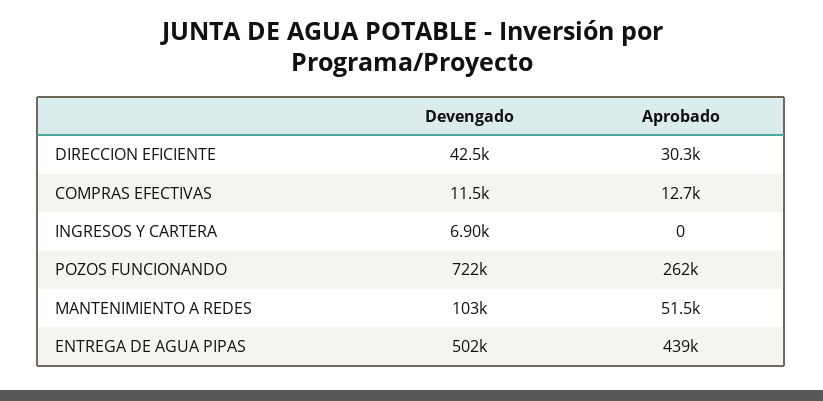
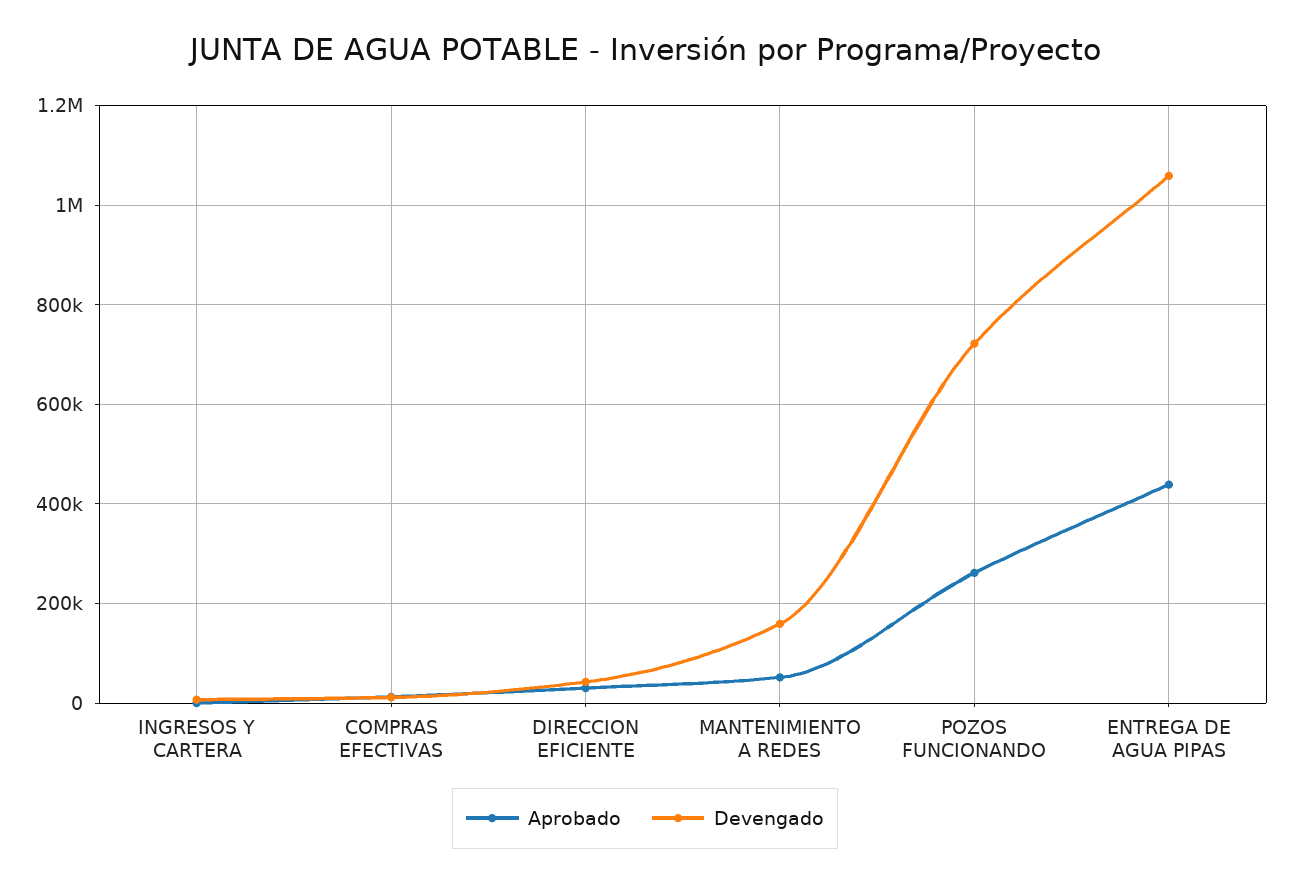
Devengado, MANTENIMIENTO A REDES: 103000 -> 160000
Devengado, ENTREGA DE AGUA PIPAS: 502000 -> 1060000

